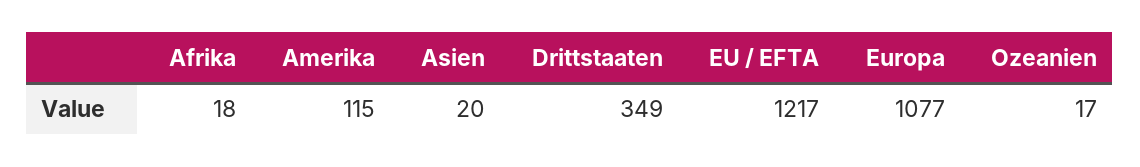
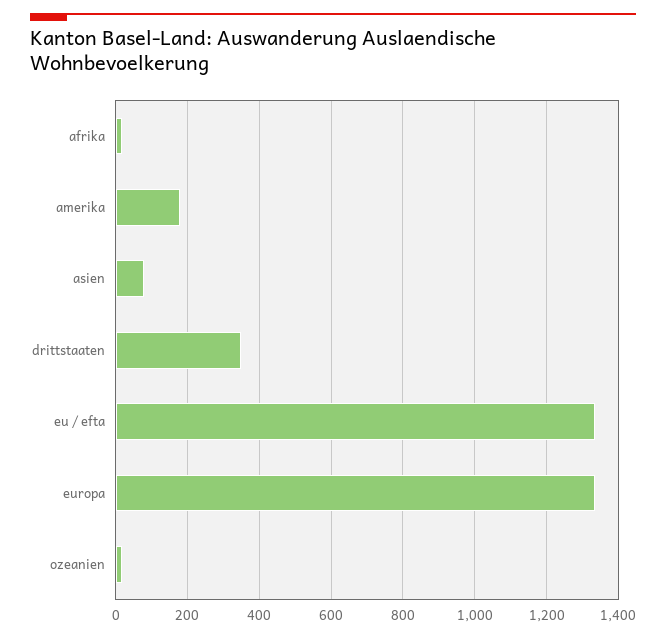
Amerika: 115 -> 180
Asien: 20 -> 80
EU / EFTA: 1217 -> 1340
Europa: 1077 -> 1340

